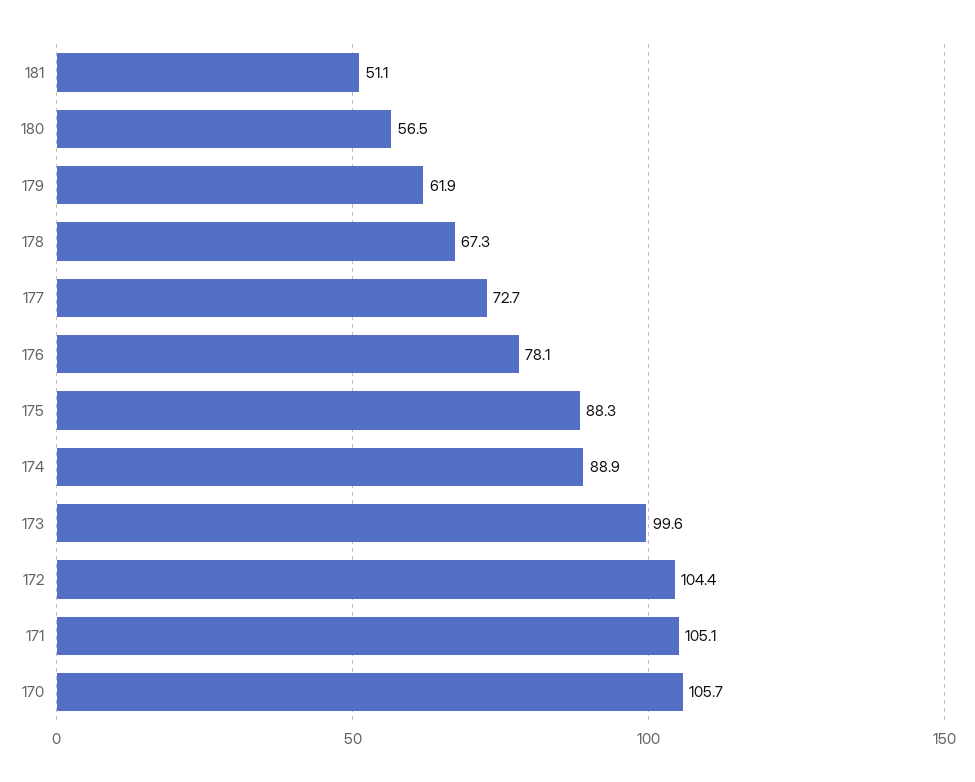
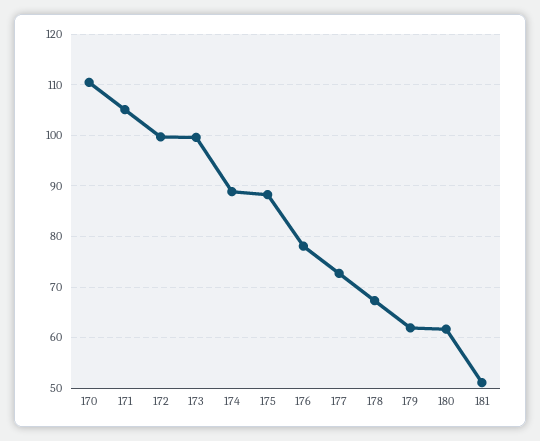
180: 56.5 -> 62
172: 104.4 -> 100
170: 105.7 -> 110

